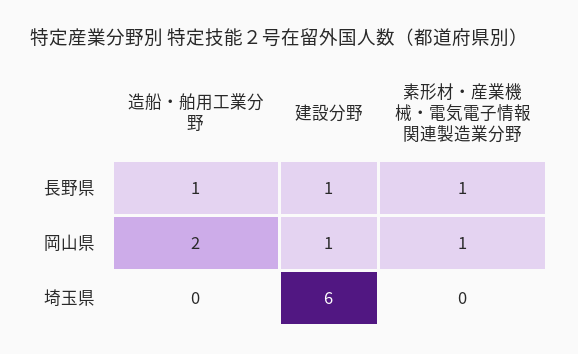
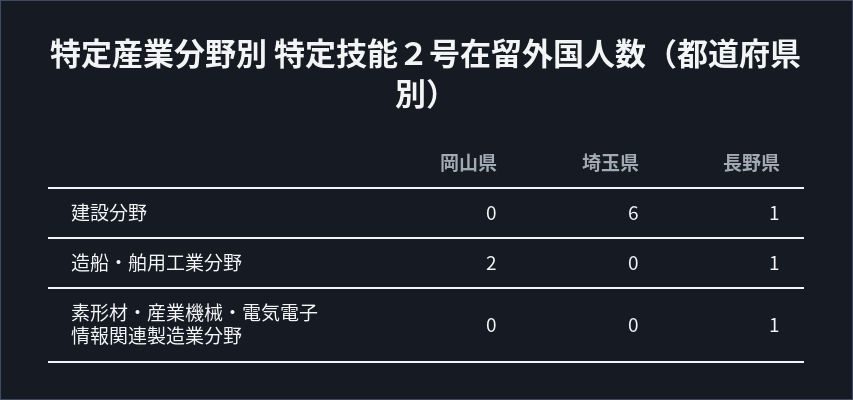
建設分野, 岡山県: 1 -> 0
素形材・産業機械・電気電子情報関連製造業分野, 岡山県: 1 -> 0

